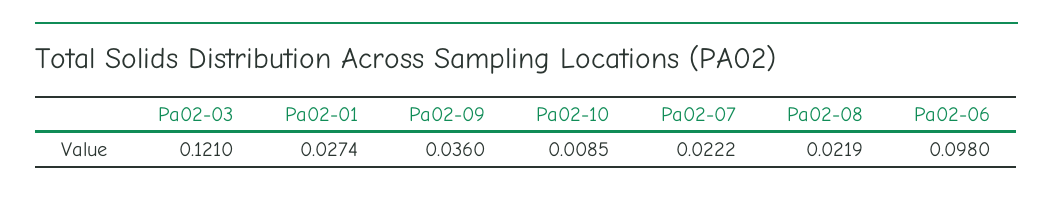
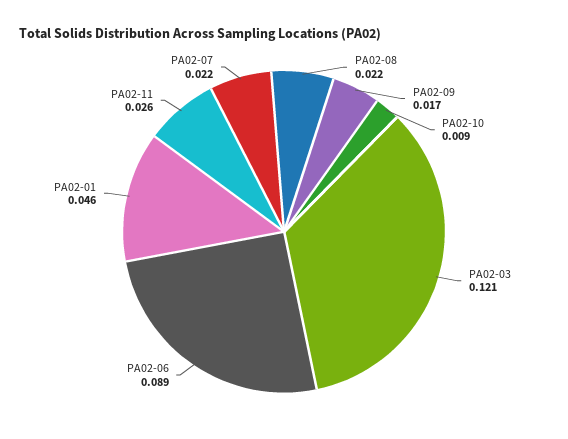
Pa02-01: 0.0274 -> 0.046
Pa02-09: 0.036 -> 0.017
Pa02-06: 0.098 -> 0.089
PA02-11: none -> 0.026

